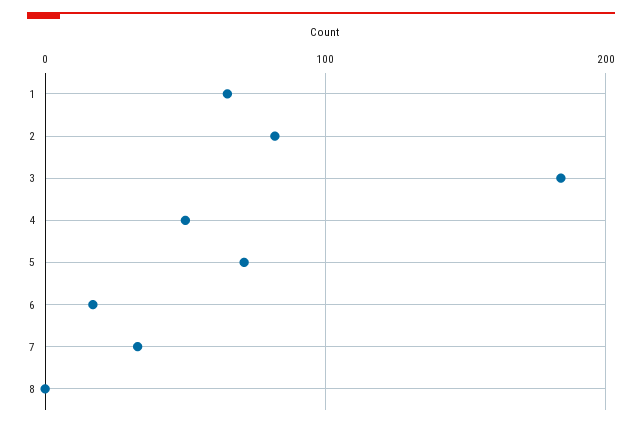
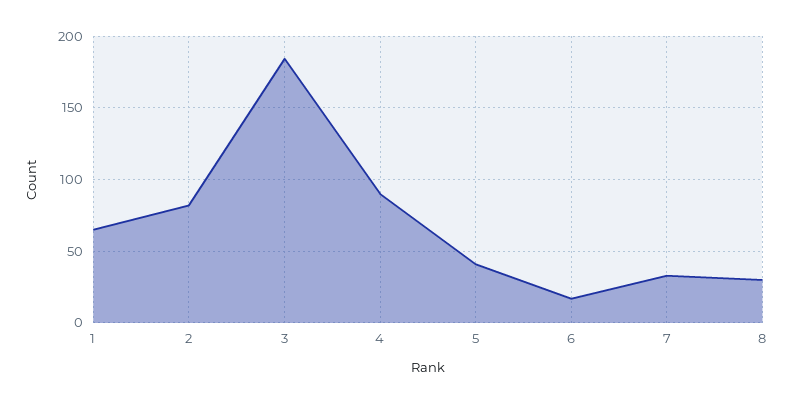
4: 50 -> 90
5: 70 -> 40
8: 0 -> 30

